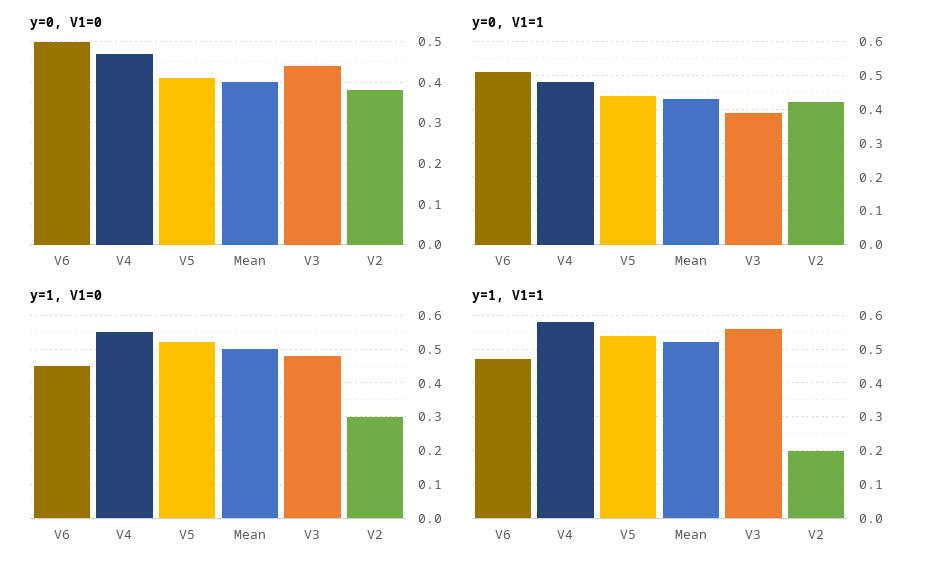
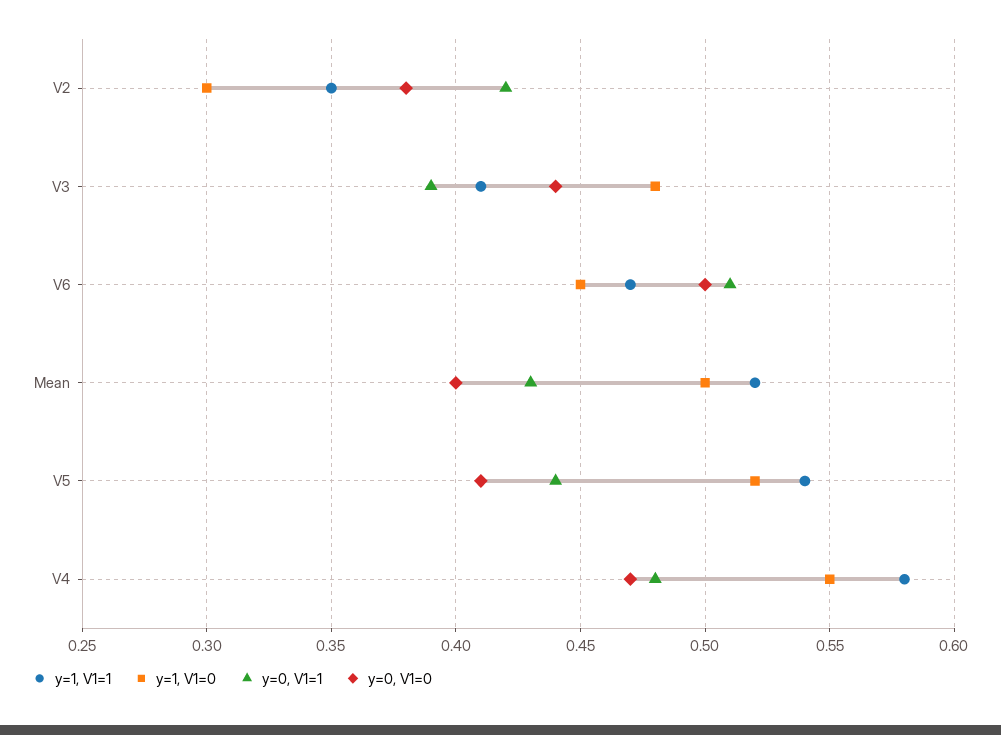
y=1, V1=1, V3: 0.55 -> 0.41
y=1, V1=1, V2: 0.2 -> 0.35

